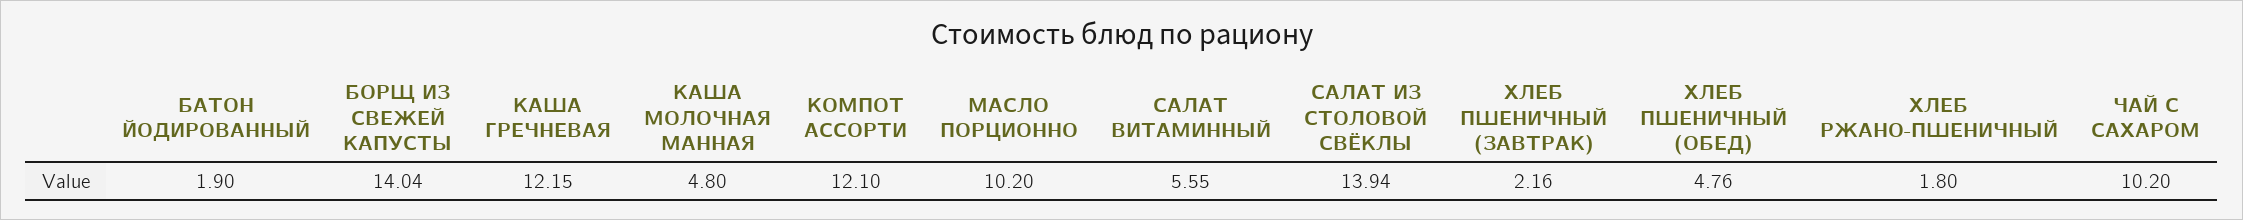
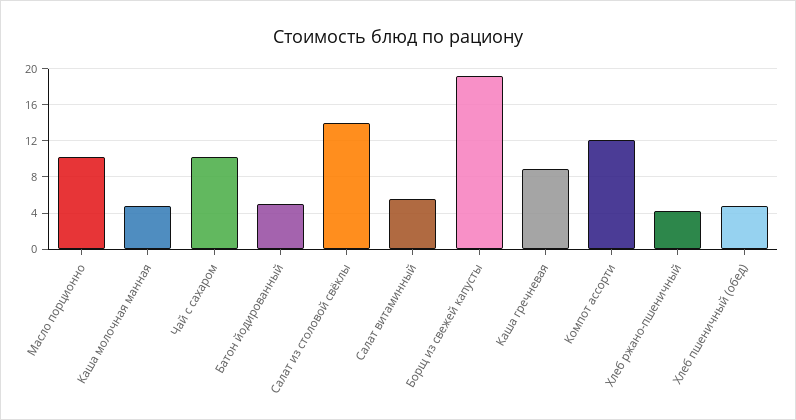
БАТОН ЙОДИРОВАННЫЙ: 1.9 -> 5
БОРЩ ИЗ СВЕЖЕЙ КАПУСТЫ: 14.04 -> 19
КАША ГРЕЧНЕВАЯ: 12.15 -> 9
ХЛЕБ ПШЕНИЧНЫЙ (ЗАВТРАК): 2.16 -> none
ХЛЕБ РЖАНО-ПШЕНИЧНЫЙ: 1.8 -> 4

